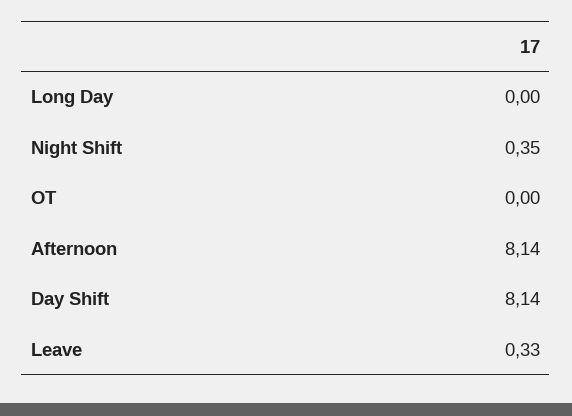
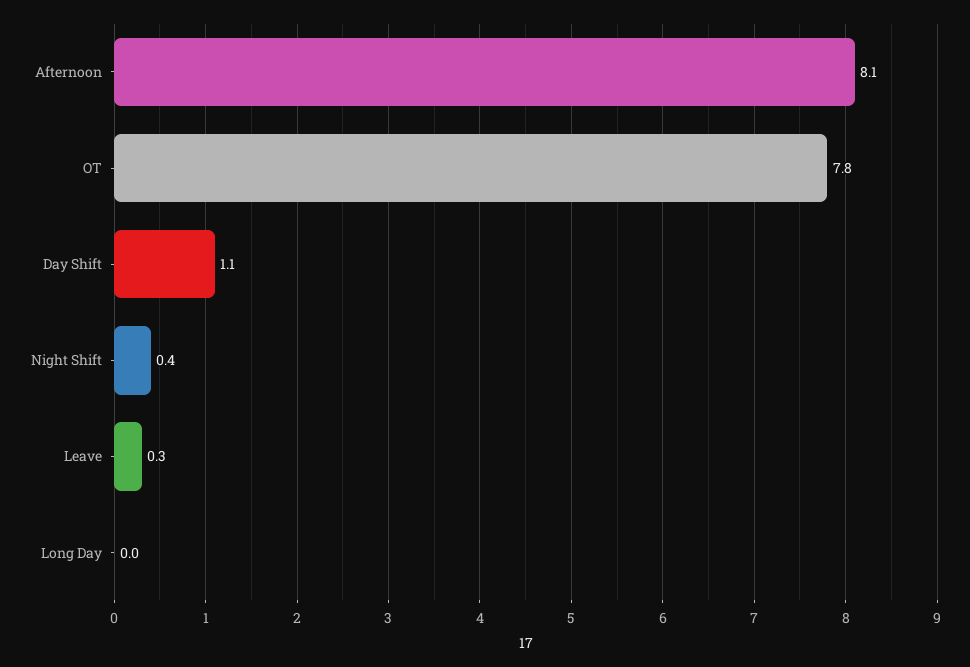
OT: 0 -> 7.8
Day Shift: 8.14 -> 1.1

